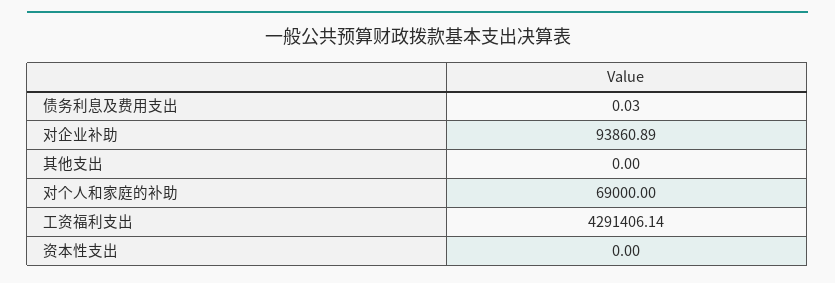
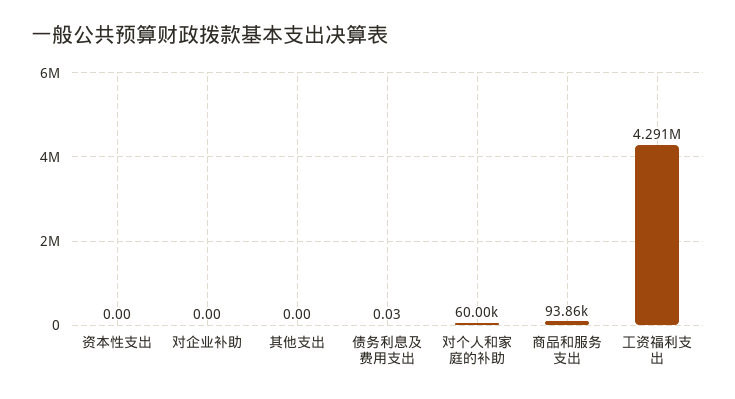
对企业补助: 93860.89 -> 0
对个人和家庭的补助: 69000 -> 60000
商品和服务支出: none -> 93860

